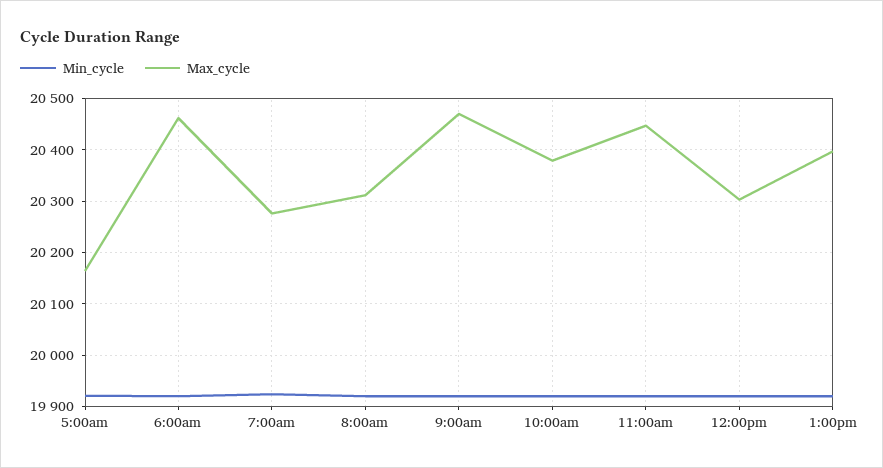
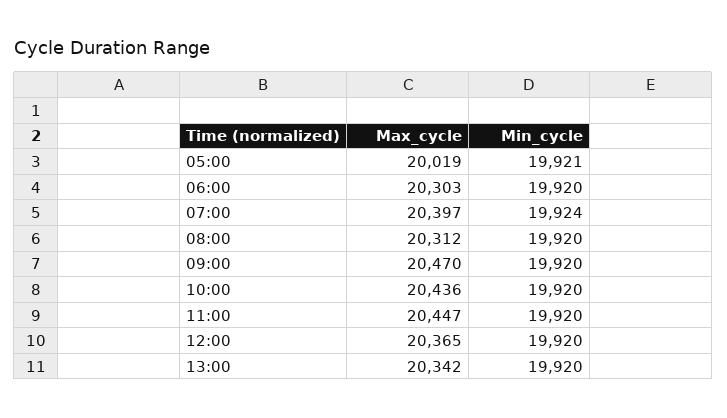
Max_cycle, 5:00am: 20160 -> 20019
Max_cycle, 6:00am: 20460 -> 20303
Max_cycle, 7:00am: 20280 -> 20397
Max_cycle, 10:00am: 20380 -> 20436
Max_cycle, 12:00pm: 20300 -> 20365
Max_cycle, 1:00pm: 20400 -> 20342

